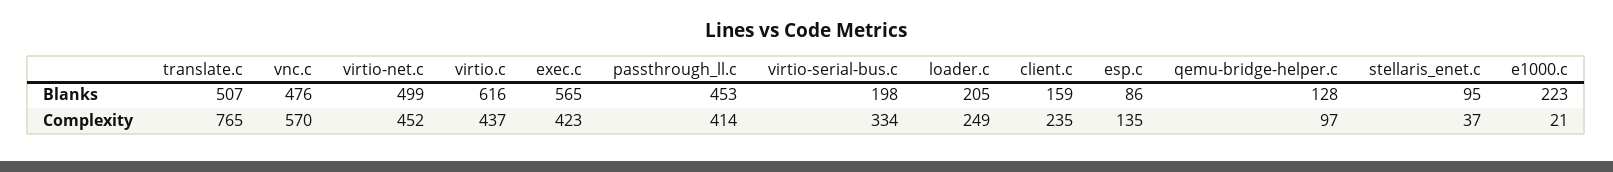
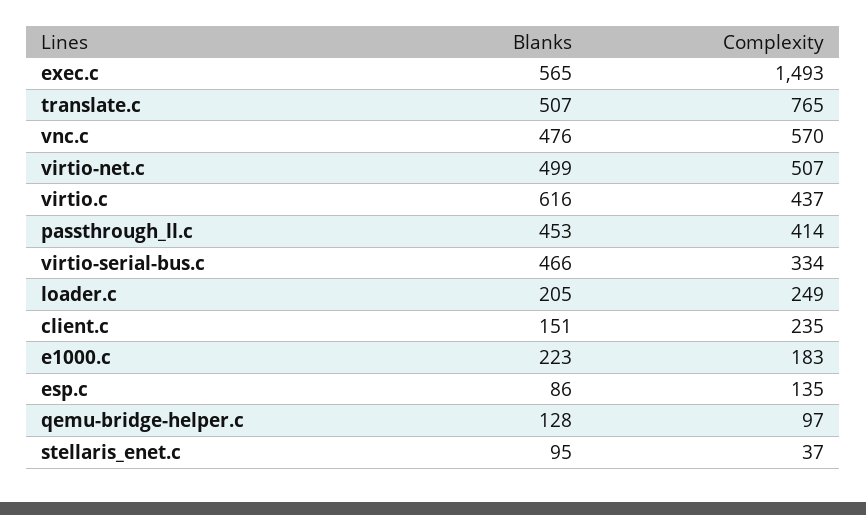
virtio-serial-bus.c, Blanks: 198 -> 466
client.c, Blanks: 159 -> 151
virtio-net.c, Complexity: 452 -> 507
exec.c, Complexity: 423 -> 1493
e1000.c, Complexity: 21 -> 183

